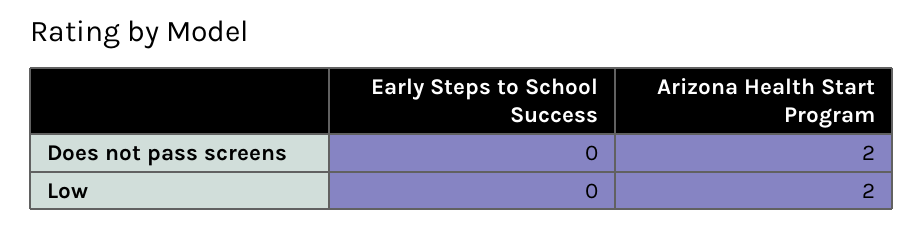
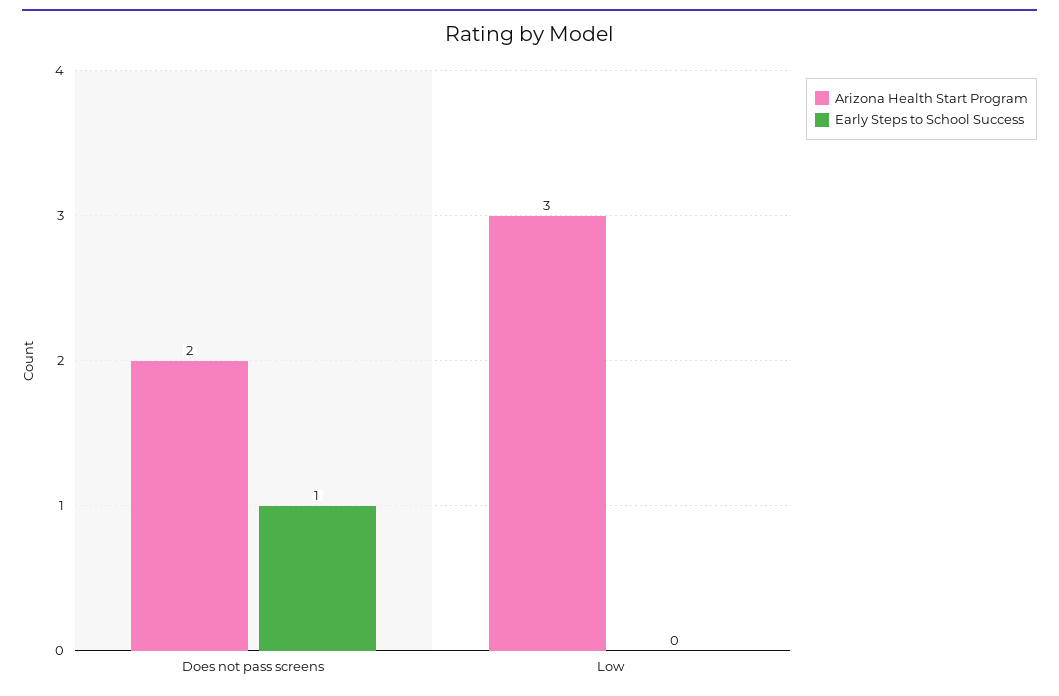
Early Steps to School Success, Does not pass screens: 0 -> 1
Arizona Health Start Program, Low: 2 -> 3

